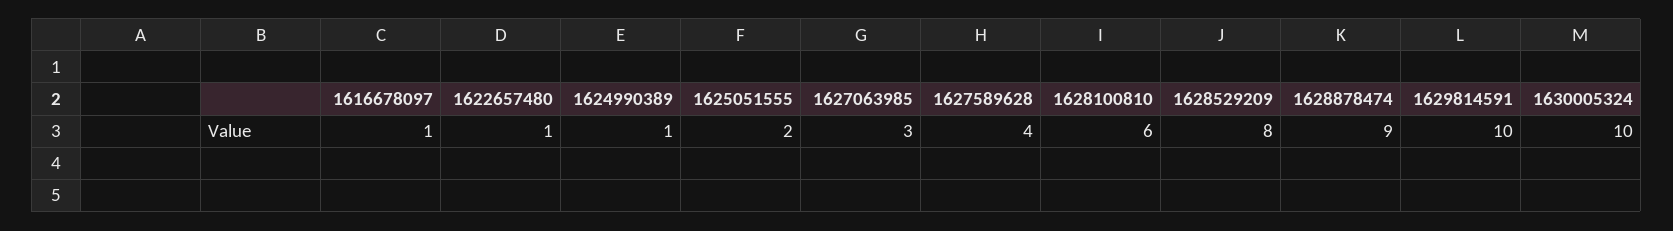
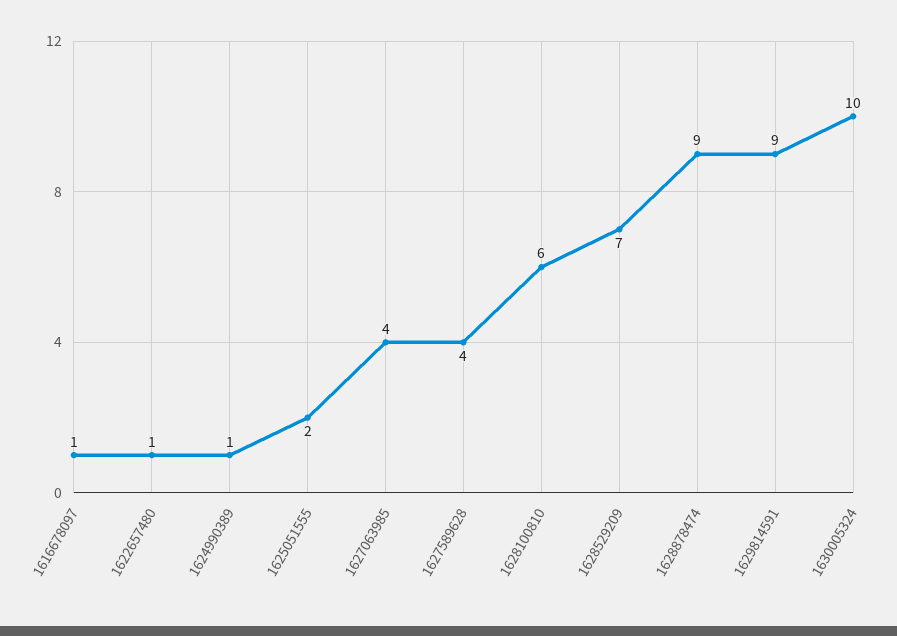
1627063985: 3 -> 4
1628529209: 8 -> 7
1629814591: 10 -> 9

